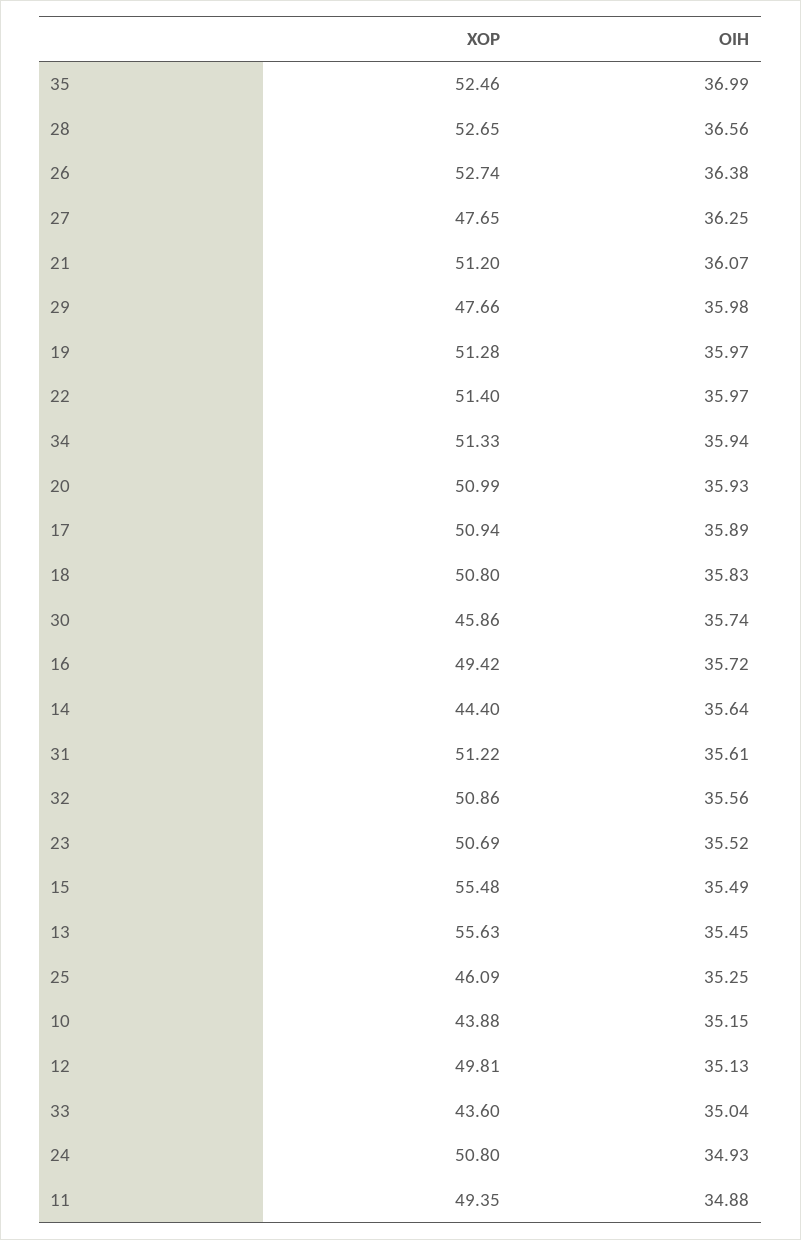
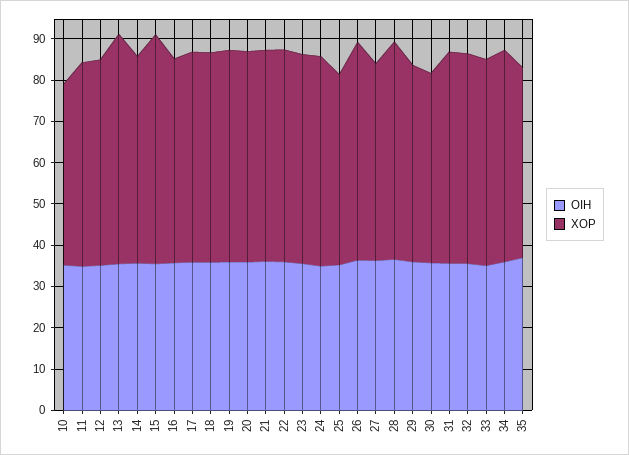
XOP, 35: 52.46 -> 46
XOP, 14: 44.4 -> 50
XOP, 33: 43.6 -> 50

